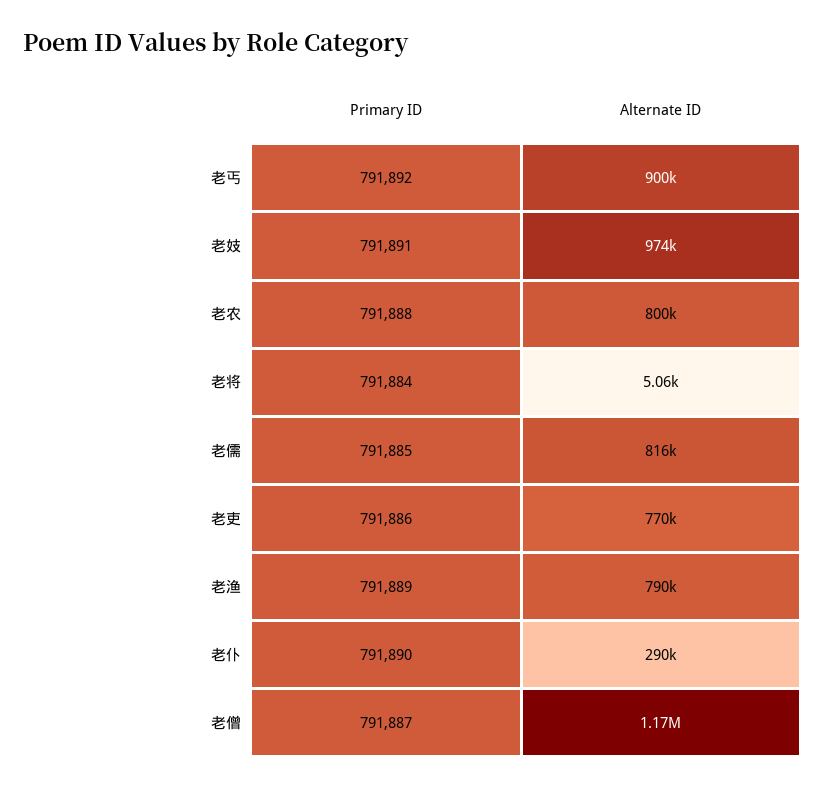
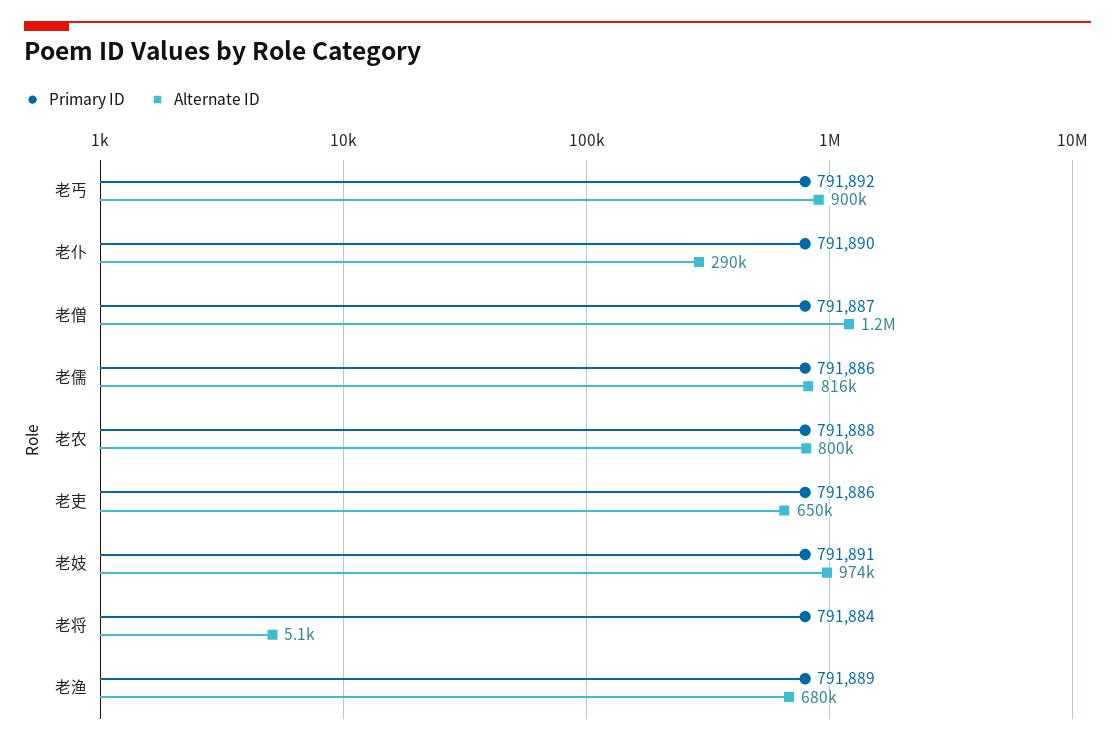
Primary ID, 老儒: 791885 -> 791886
Alternate ID, 老吏: 770000 -> 650000
Alternate ID, 老渔: 790000 -> 680000

